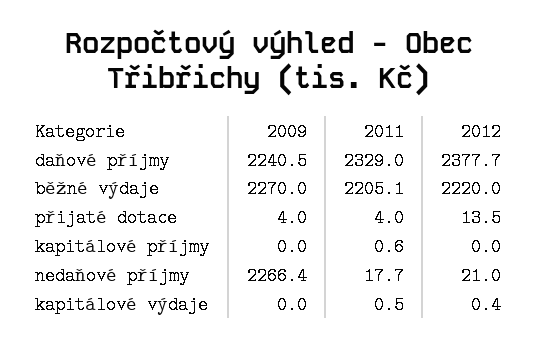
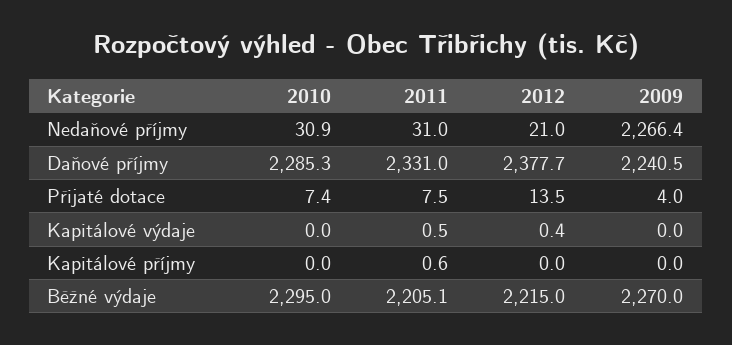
2011, daňové příjmy: 2329 -> 2331
2012, běžné výdaje: 2220 -> 2215
2011, přijaté dotace: 4 -> 7.5
2011, nedaňové příjmy: 17.7 -> 31
2010, nedaňové příjmy: none -> 30.9
2010, daňové příjmy: none -> 2285.3
2010, přijaté dotace: none -> 7.4
2010, kapitálové výdaje: none -> 0
2010, kapitálové příjmy: none -> 0
2010, běžné výdaje: none -> 2295

